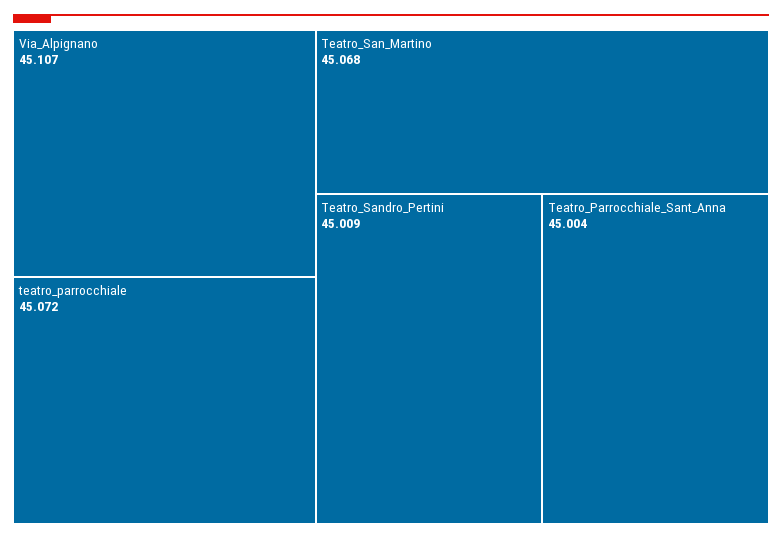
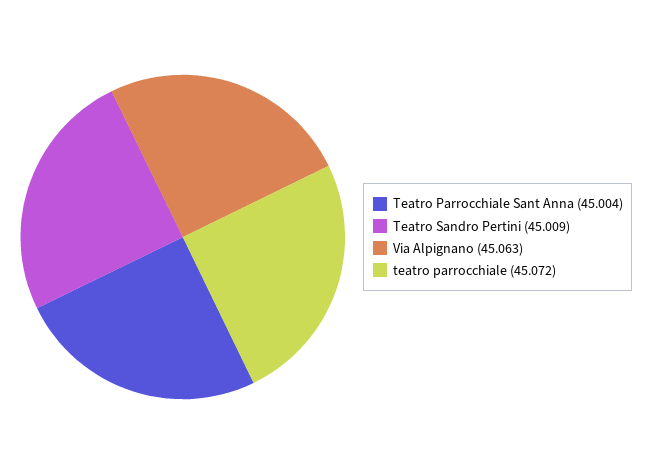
Via_Alpignano: 45.107 -> 45.063
Teatro_San_Martino: 45.068 -> none

